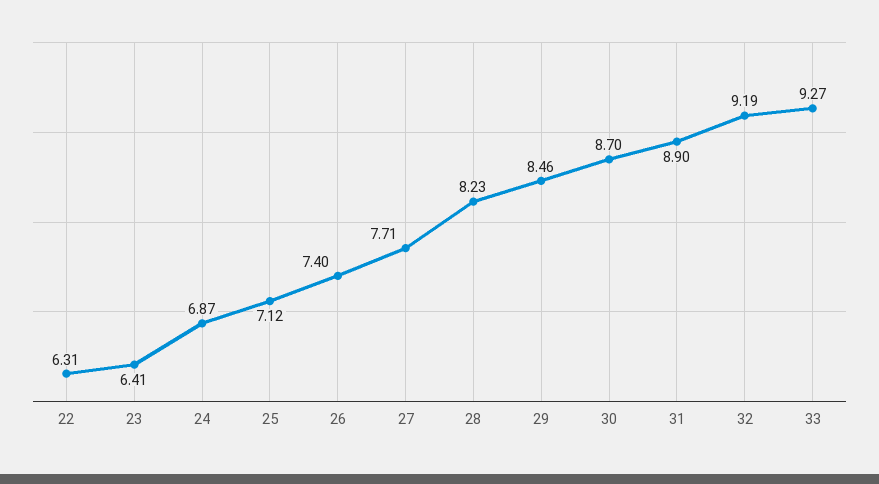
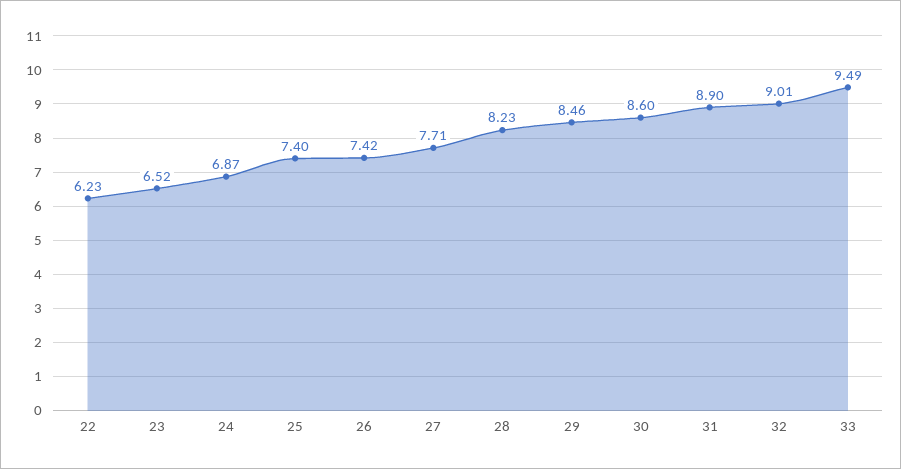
22: 6.31 -> 6.23
23: 6.41 -> 6.52
25: 7.12 -> 7.4
26: 7.4 -> 7.42
30: 8.7 -> 8.6
32: 9.19 -> 9.01
33: 9.27 -> 9.49

